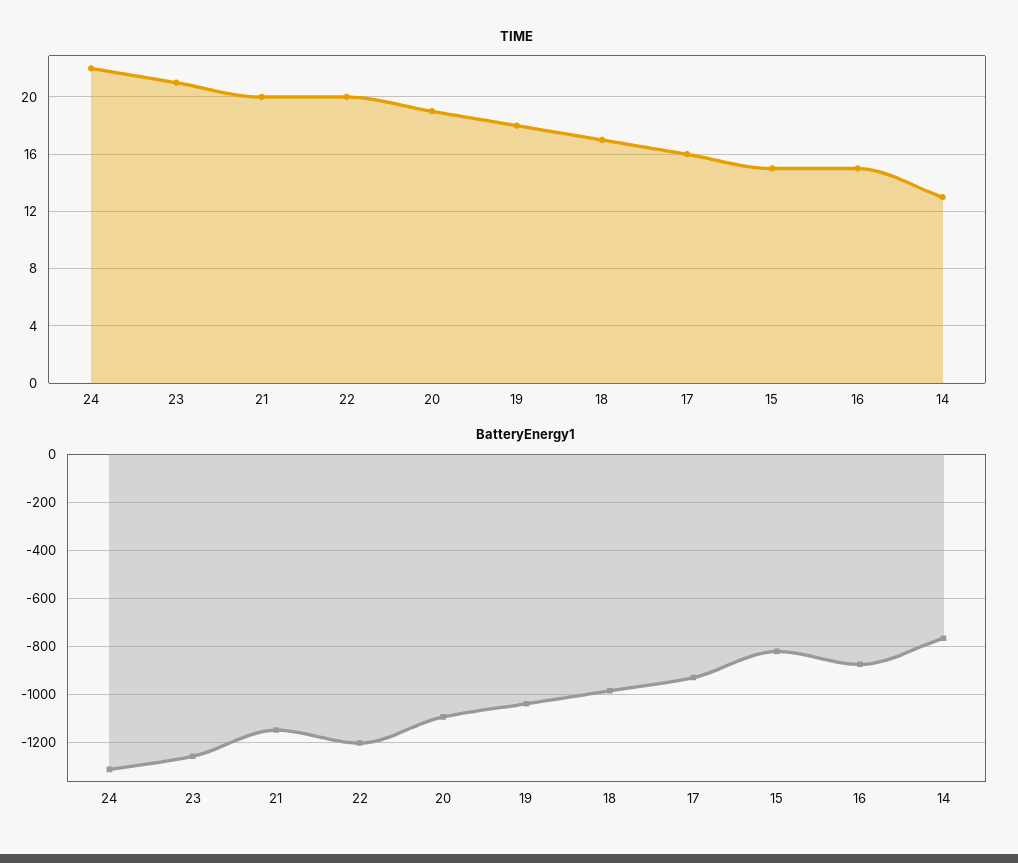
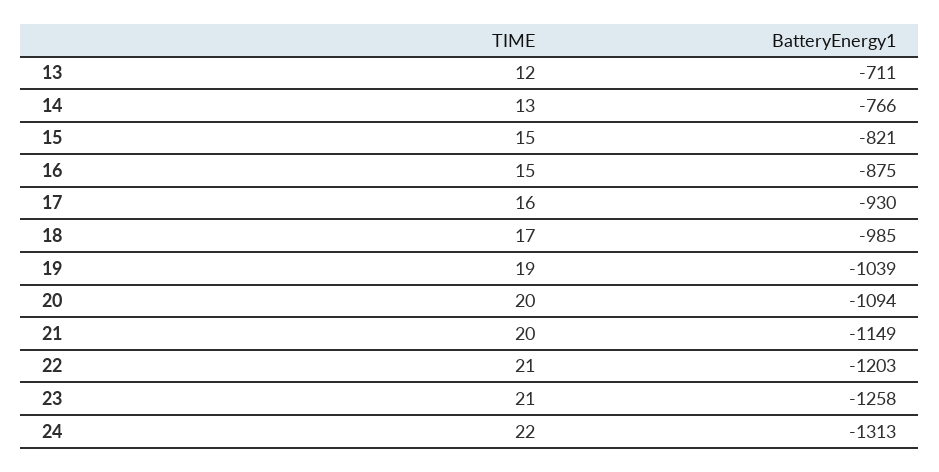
TIME, 22: 20 -> 21
TIME, 20: 19 -> 20
TIME, 19: 18 -> 19
TIME, 13: none -> 12
BatteryEnergy1, 13: none -> -711

